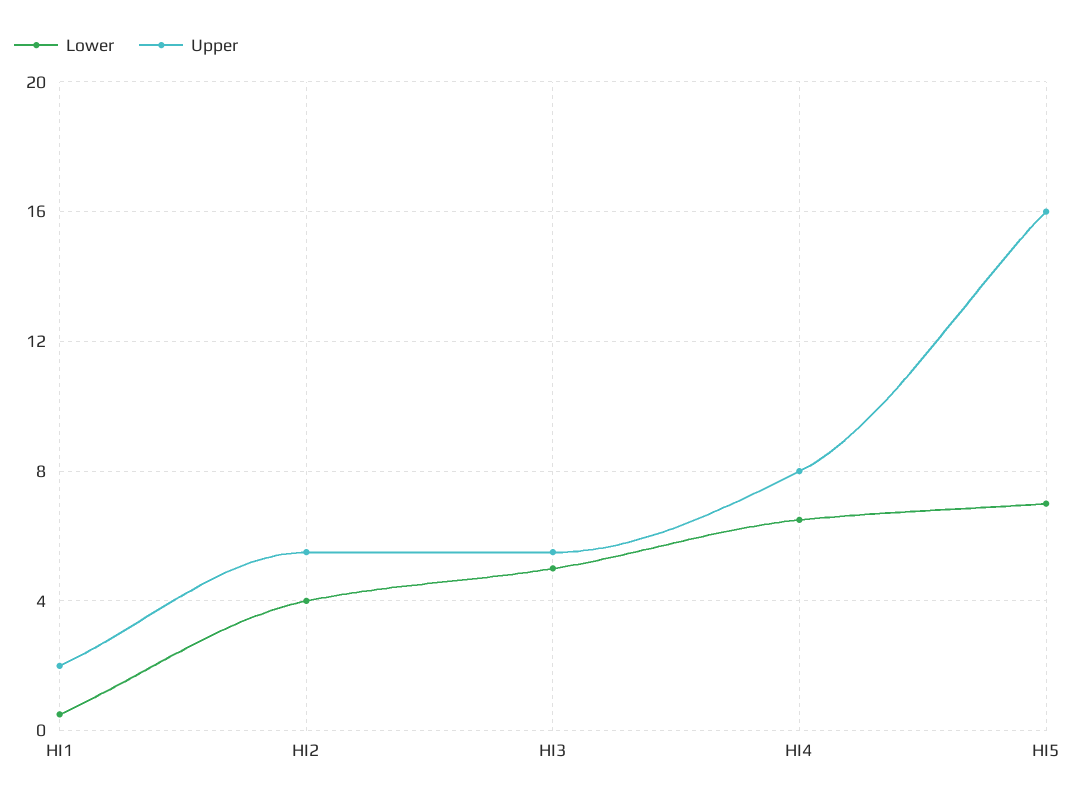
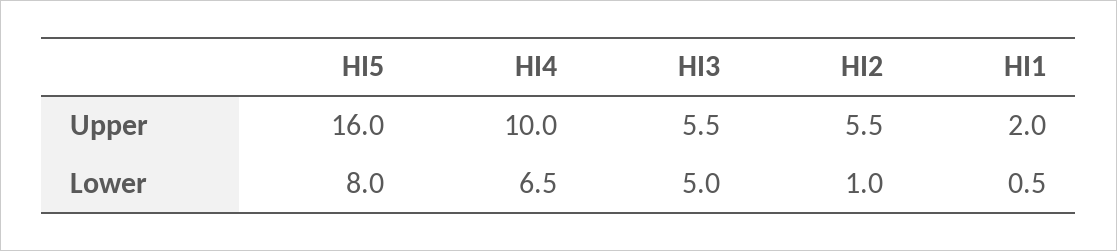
Lower, HI2: 4 -> 1
Upper, HI4: 8 -> 10
Lower, HI5: 7 -> 8

